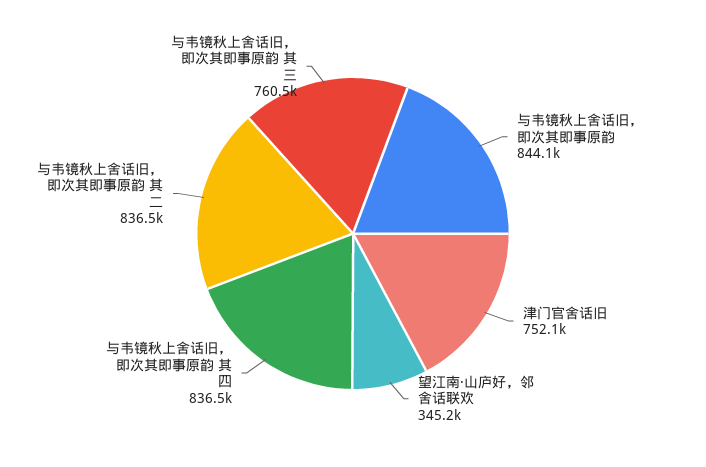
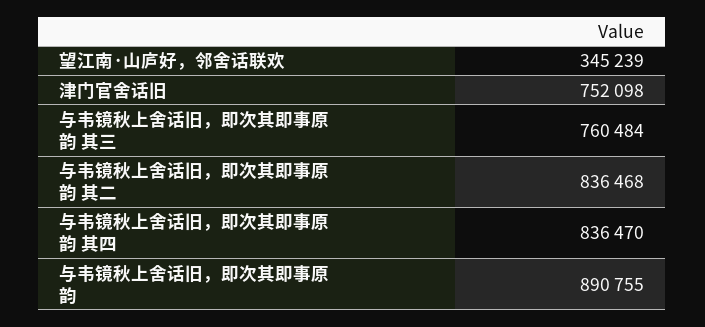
与韦镜秋上舍话旧，即次其即事原韵: 844100 -> 890755

